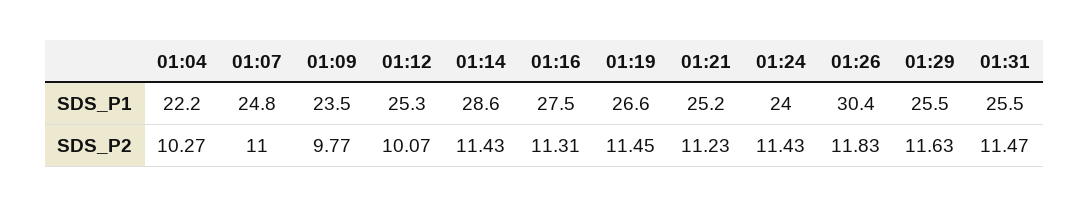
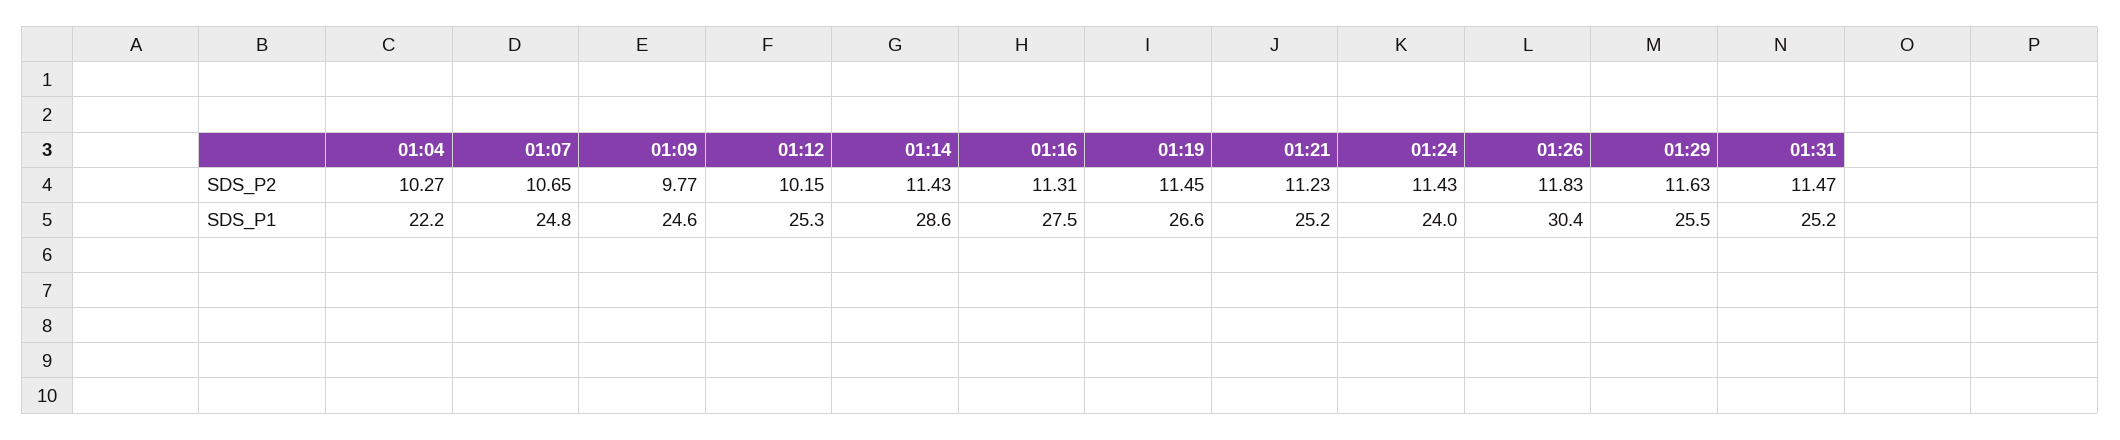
01:09, SDS_P1: 23.5 -> 24.6
01:31, SDS_P1: 25.5 -> 25.2
01:07, SDS_P2: 11 -> 10.65
01:12, SDS_P2: 10.07 -> 10.15

